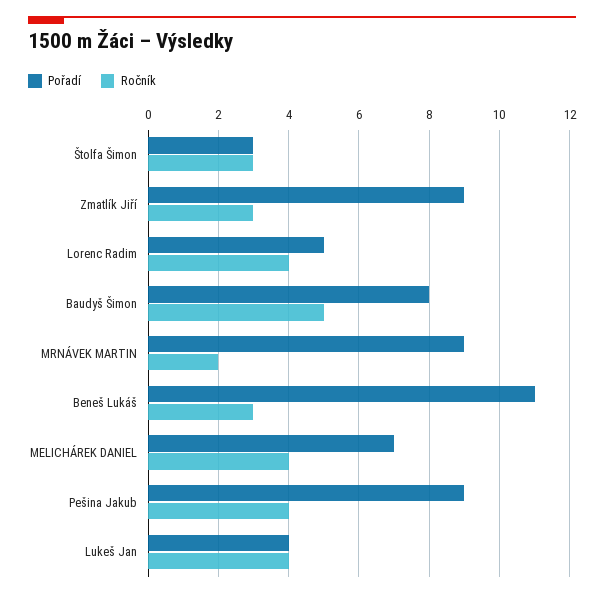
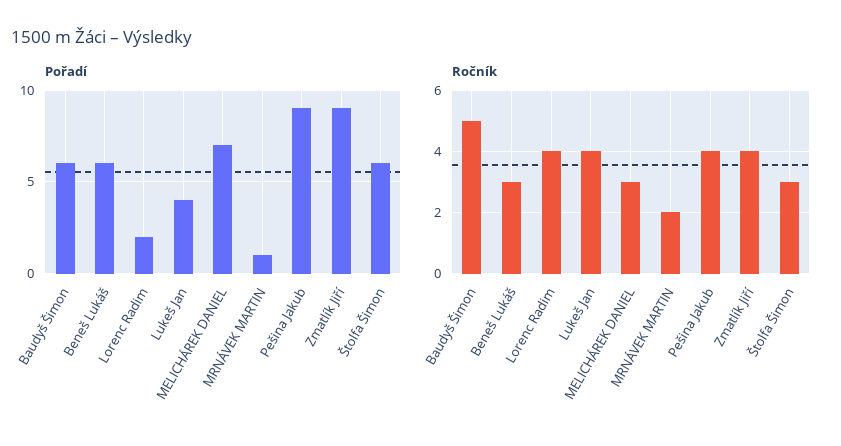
Pořadí, Štolfa Šimon: 3 -> 6
Ročník, Zmatlík Jiří: 3 -> 4
Pořadí, Lorenc Radim: 5 -> 2
Pořadí, Baudyš Šimon: 8 -> 6
Pořadí, MRNÁVEK MARTIN: 9 -> 1
Pořadí, Beneš Lukáš: 11 -> 6
Ročník, MELICHÁREK DANIEL: 4 -> 3

